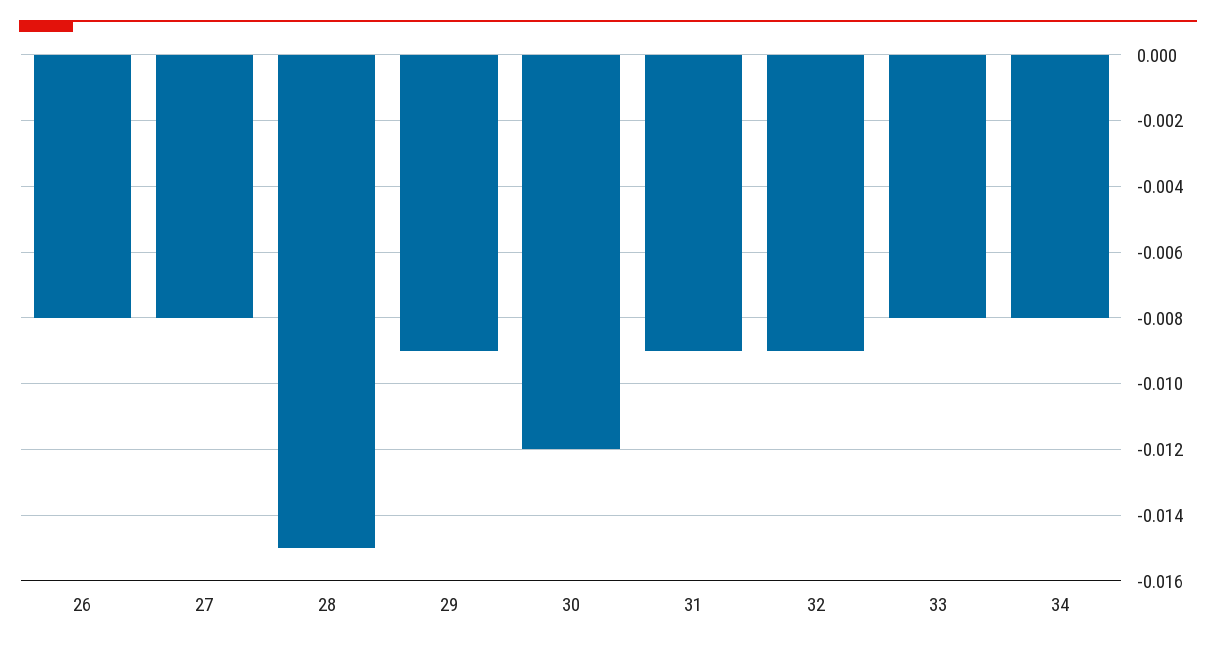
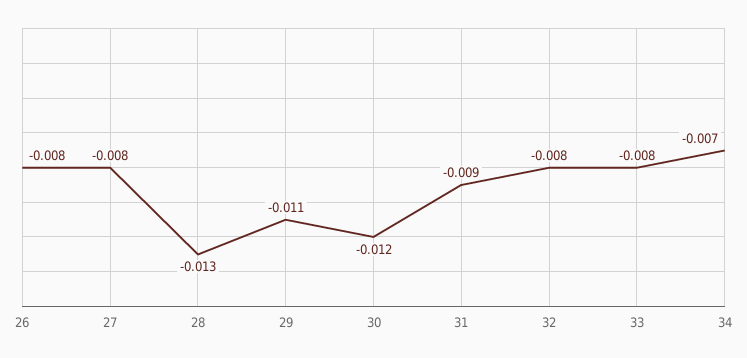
28: -0.015 -> -0.013
29: -0.009 -> -0.011
32: -0.009 -> -0.008
34: -0.008 -> -0.007

